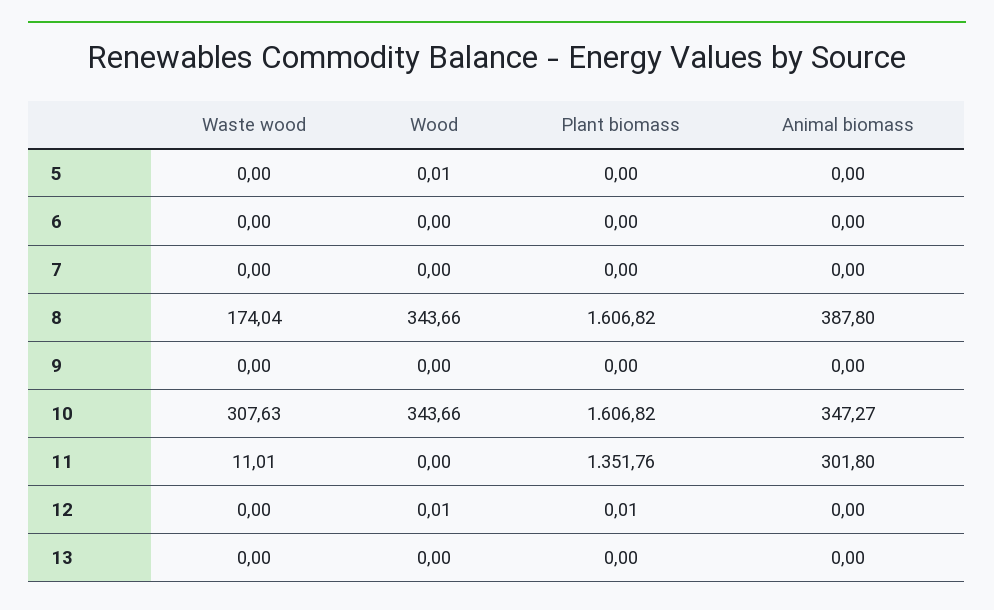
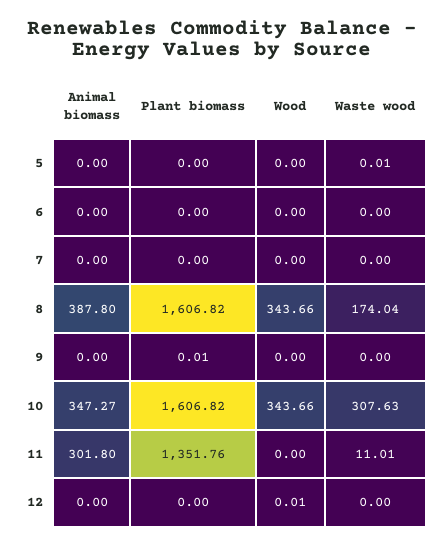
Waste wood, 5: 0 -> 0.01
Wood, 5: 0.01 -> 0
Plant biomass, 9: 0 -> 0.01
Plant biomass, 12: 0.01 -> 0
Waste wood, 13: 0 -> none
Wood, 13: 0 -> none
Plant biomass, 13: 0 -> none
Animal biomass, 13: 0 -> none

